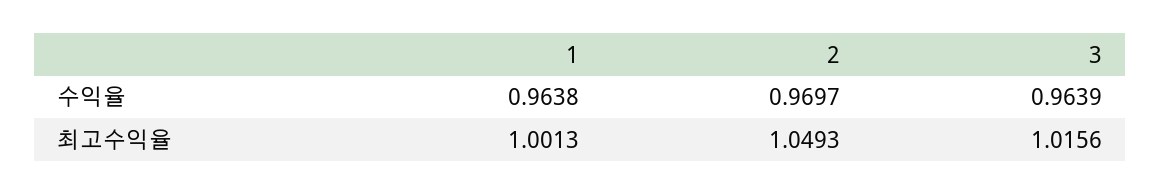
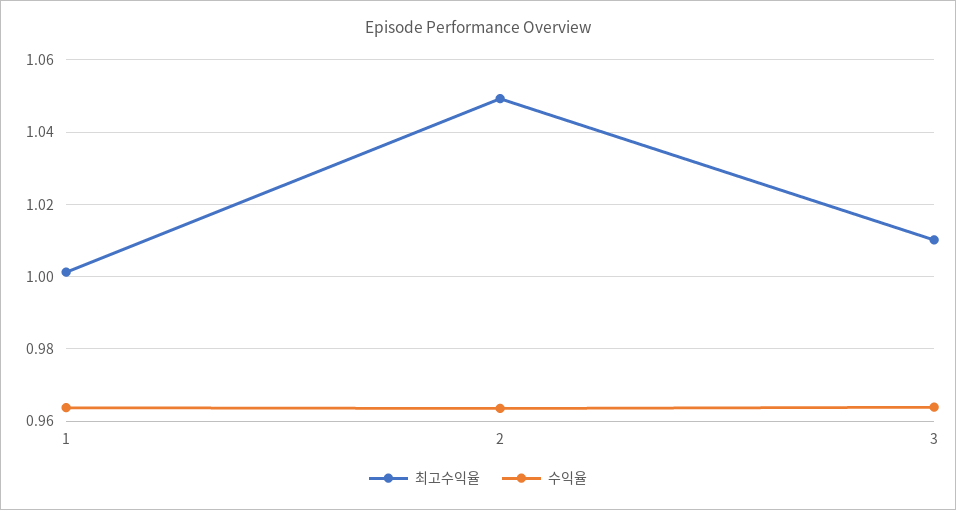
수익율, 2: 0.9697 -> 0.964
최고수익율, 3: 1.0156 -> 1.01

